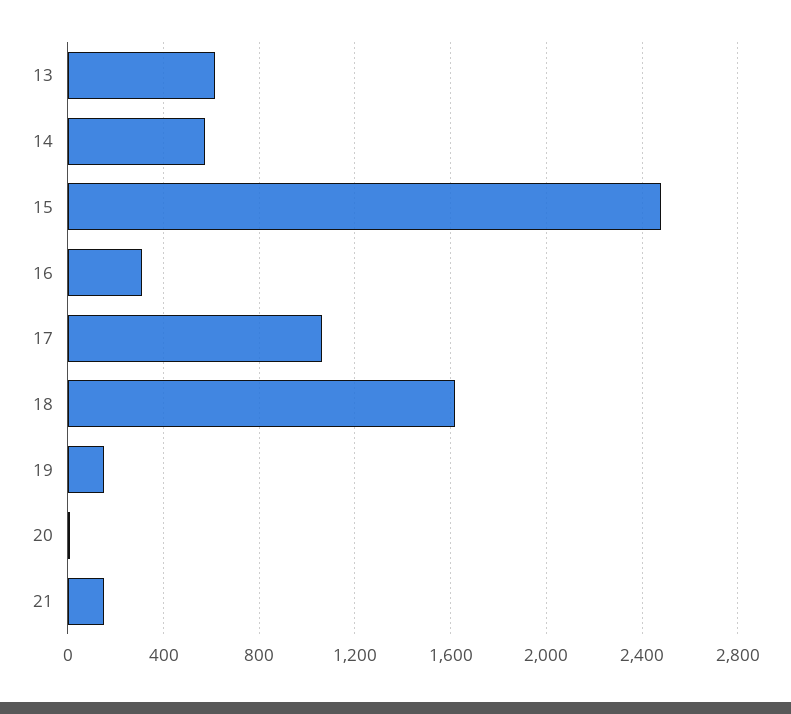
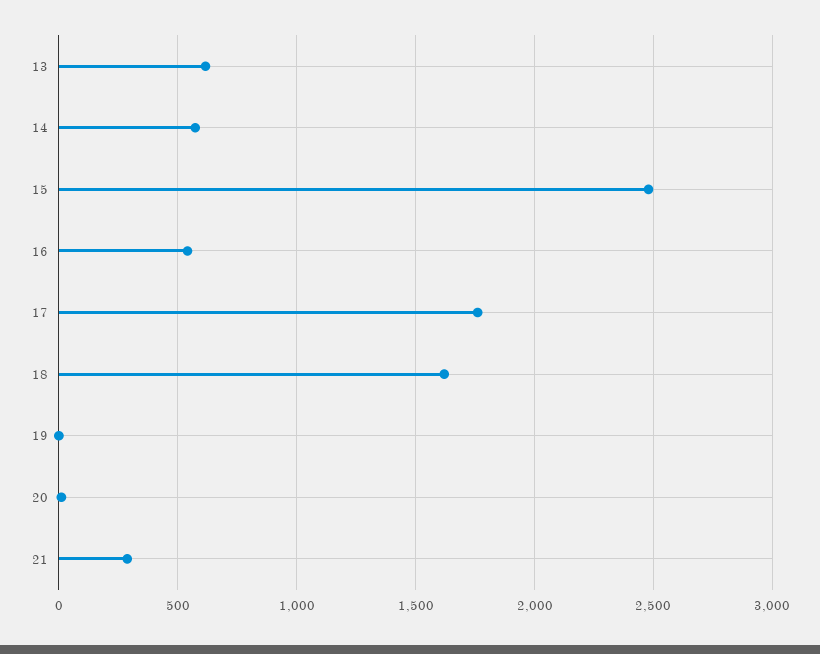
16: 300 -> 550
17: 1050 -> 1750
19: 150 -> 0
21: 150 -> 300

